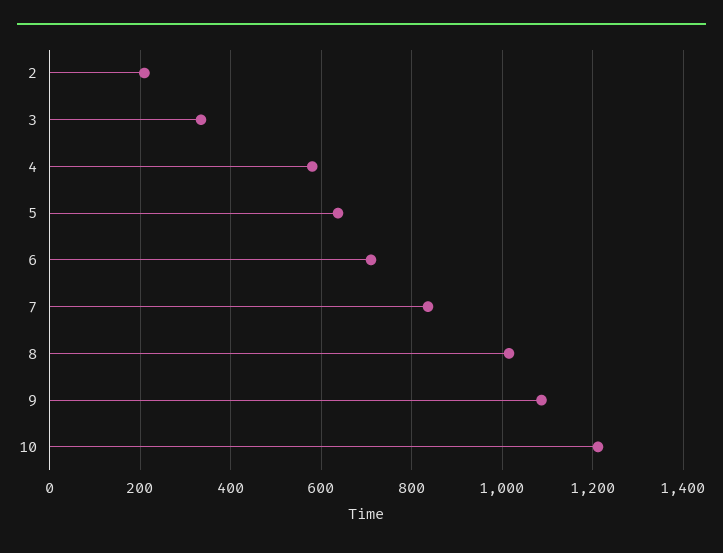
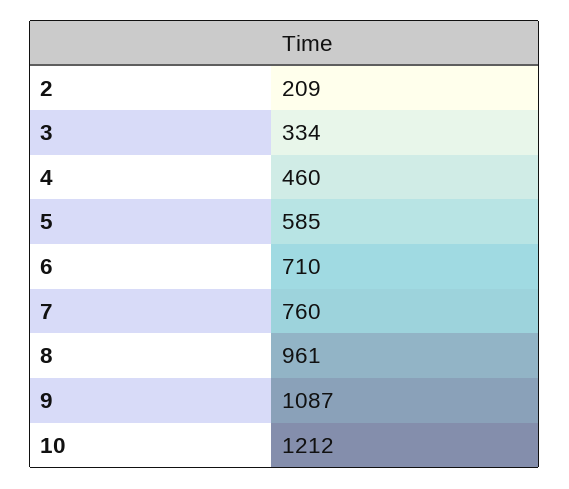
4: 580 -> 460
5: 640 -> 585
7: 840 -> 760
8: 1020 -> 961

